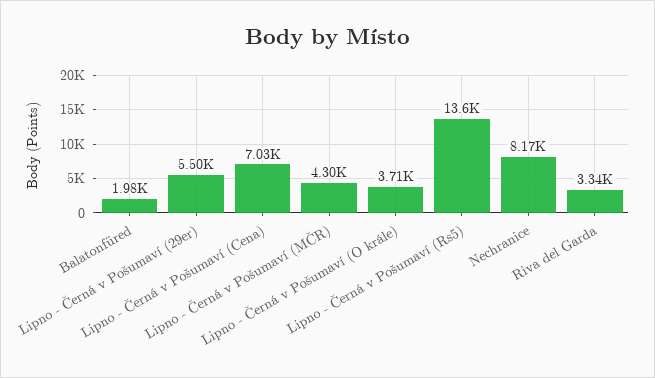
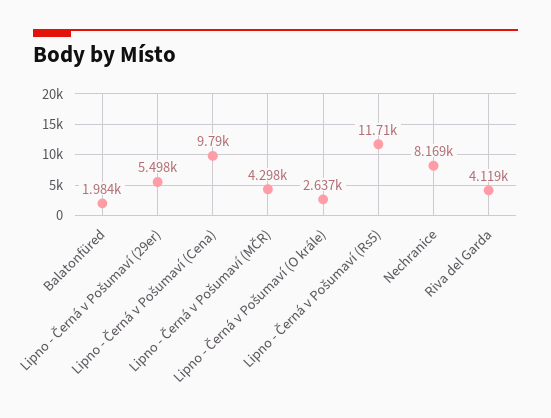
Lipno - Černá v Pošumaví (Cena): 7030 -> 9790
Lipno - Černá v Pošumaví (O krále): 3710 -> 2637
Lipno - Černá v Pošumaví (Rs5): 13600 -> 11710
Riva del Garda: 3340 -> 4119

